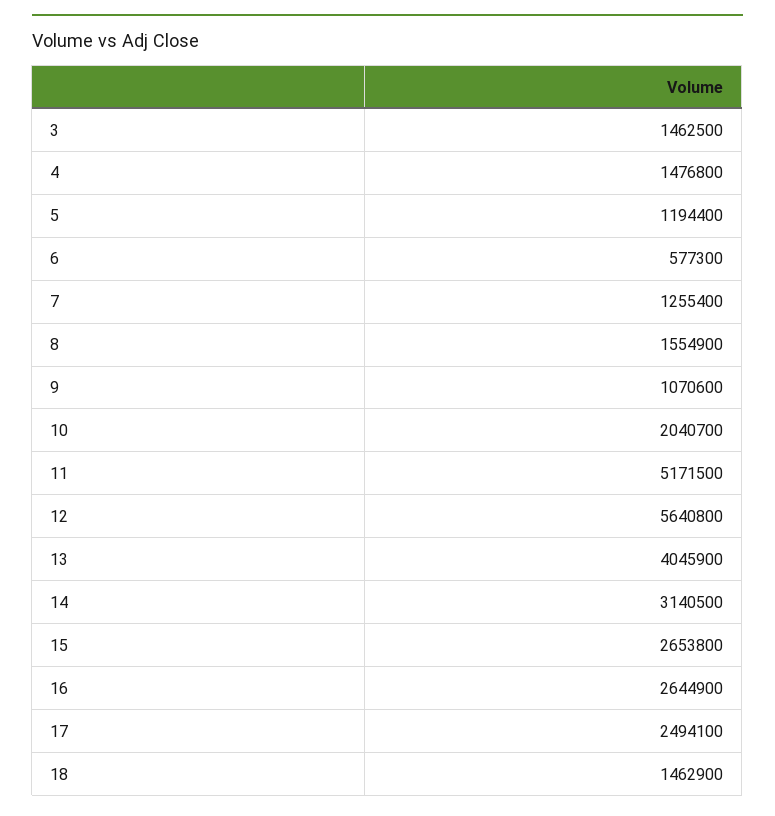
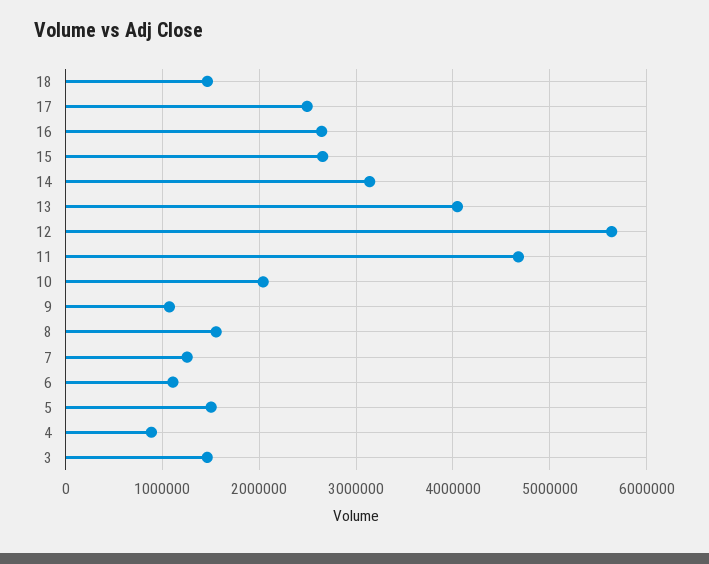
4: 1476800 -> 900000
5: 1194400 -> 1500000
6: 577300 -> 1100000
11: 5171500 -> 4700000

